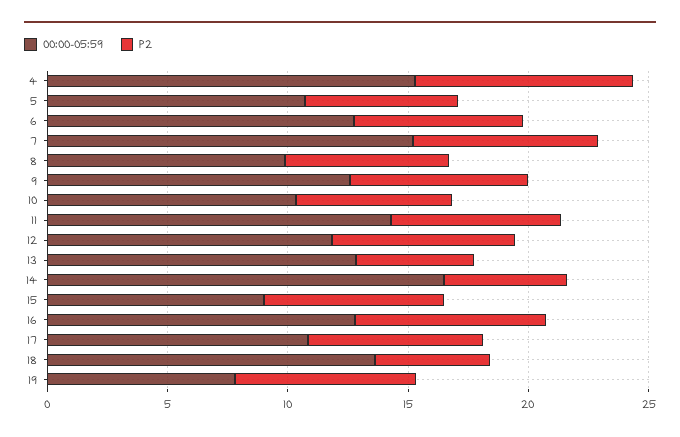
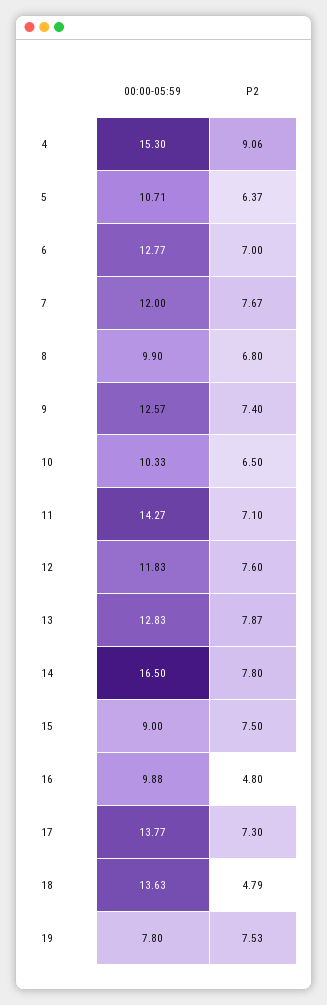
00:00-05:59, 7: 15 -> 12
P2, 13: 5 -> 7.87
P2, 14: 5 -> 7.8
00:00-05:59, 16: 13 -> 9.88
P2, 16: 8 -> 4.8
00:00-05:59, 17: 11 -> 13.77

